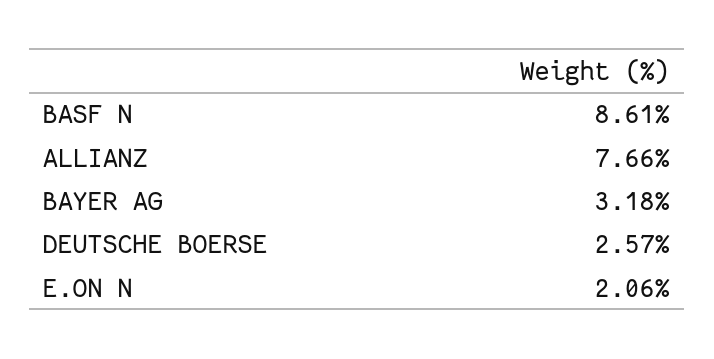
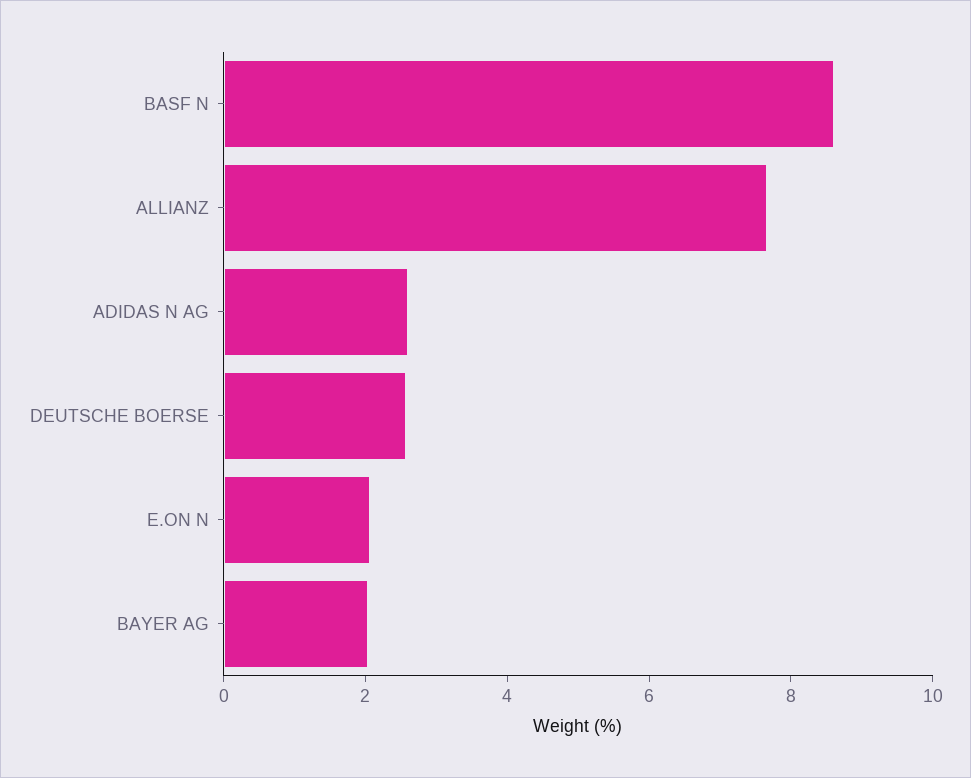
BAYER AG: 3.18 -> 2
ADIDAS N AG: none -> 2.5

